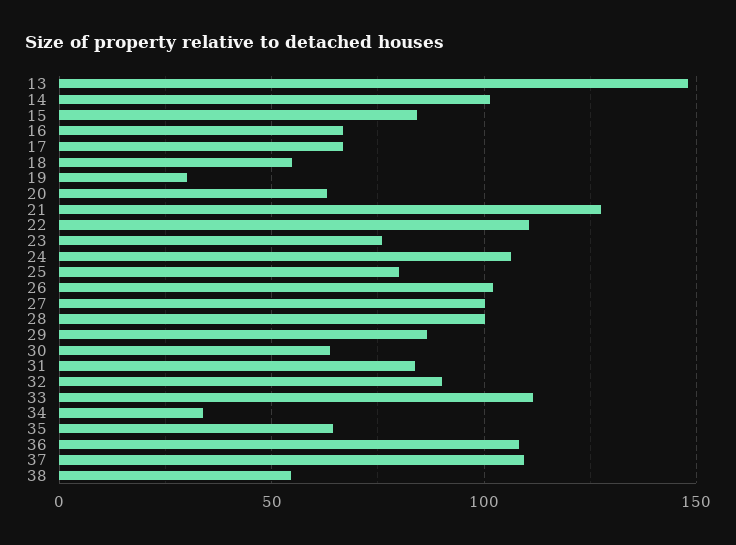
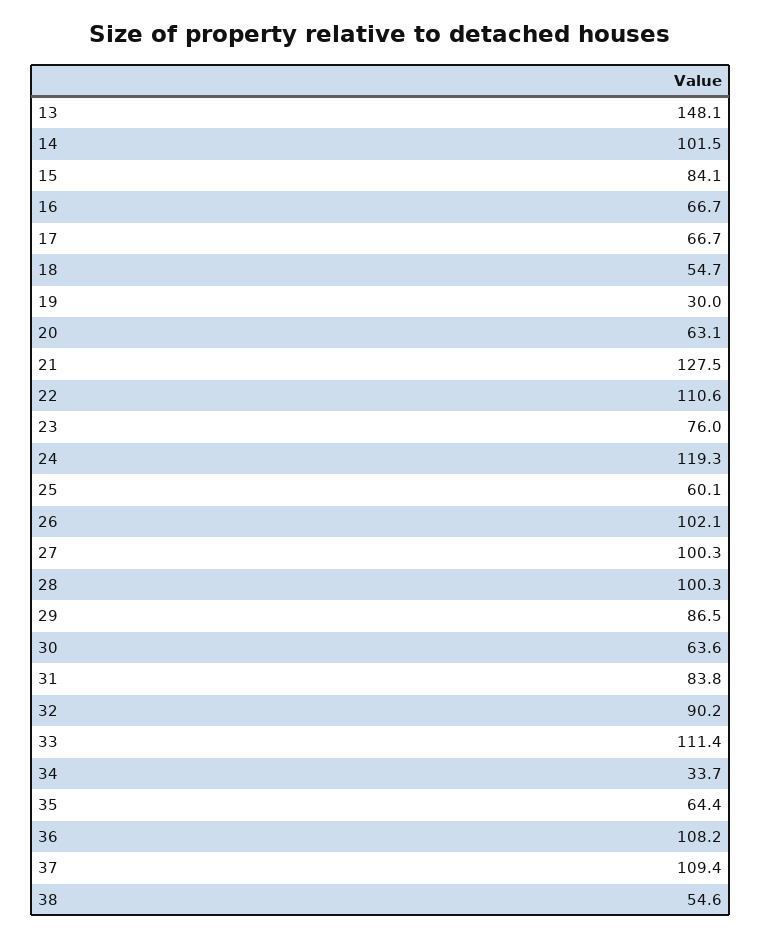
24: 105 -> 119.3
25: 80 -> 60.1

